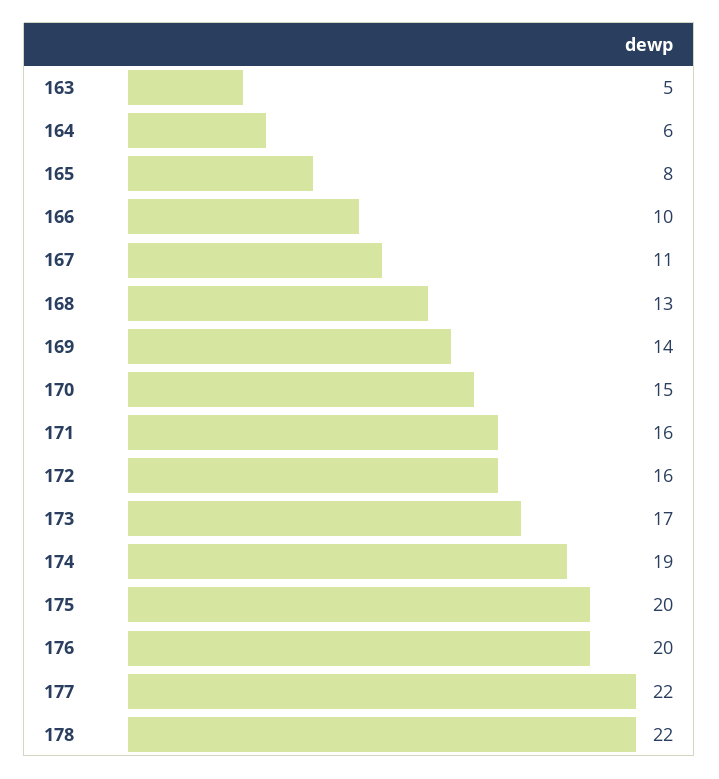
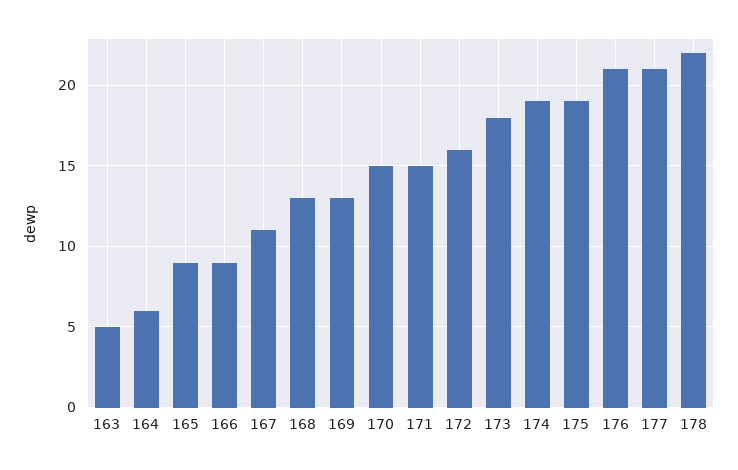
165: 8 -> 9
166: 10 -> 9
169: 14 -> 13
171: 16 -> 15
173: 17 -> 18
175: 20 -> 19
176: 20 -> 21
177: 22 -> 21

